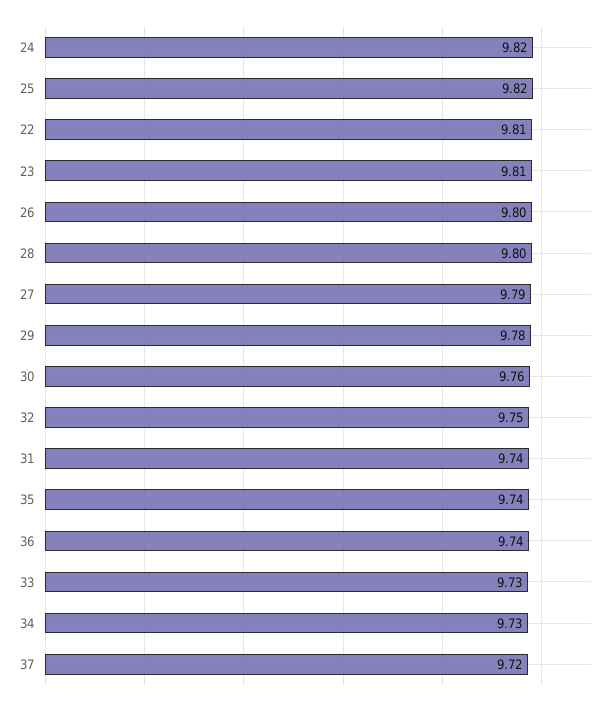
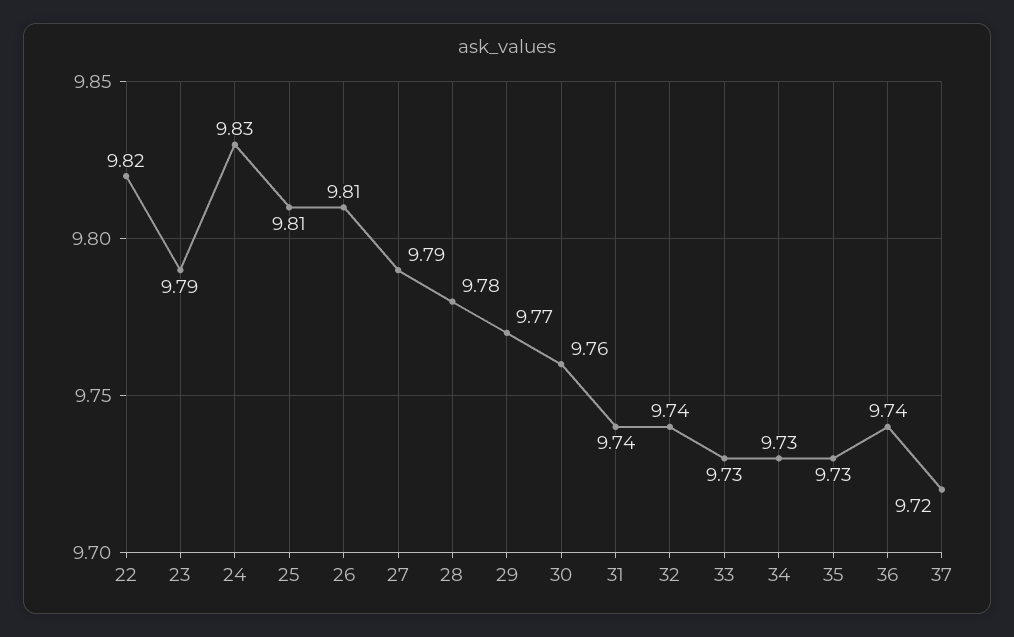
24: 9.82 -> 9.83
25: 9.82 -> 9.81
22: 9.81 -> 9.82
23: 9.81 -> 9.79
26: 9.8 -> 9.81
28: 9.8 -> 9.78
29: 9.78 -> 9.77
32: 9.75 -> 9.74
35: 9.74 -> 9.73

